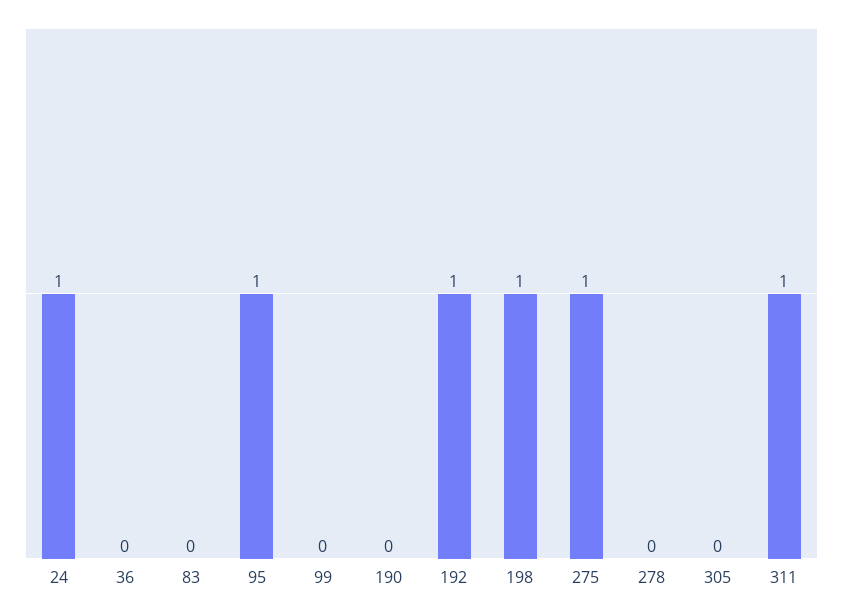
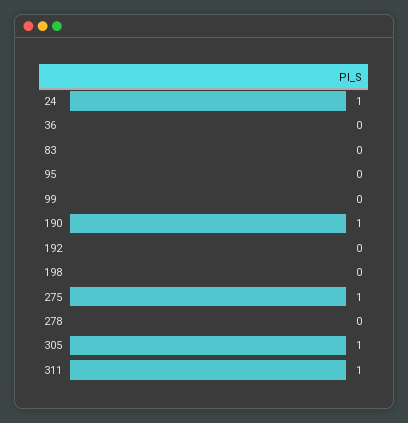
95: 1 -> 0
190: 0 -> 1
192: 1 -> 0
198: 1 -> 0
305: 0 -> 1

